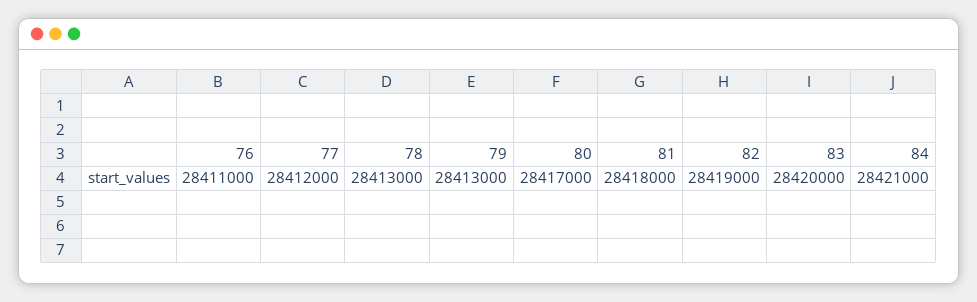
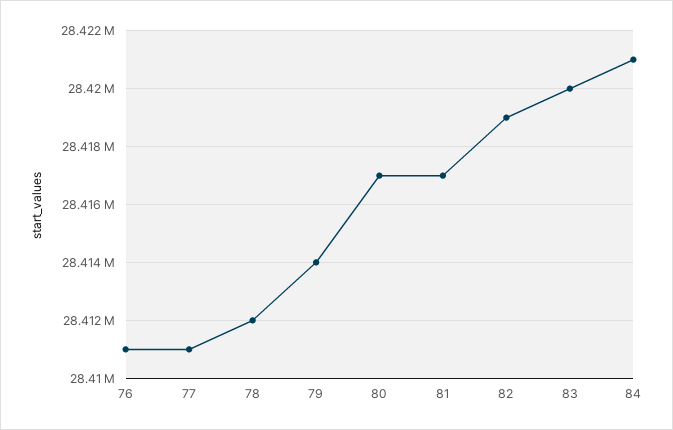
77: 28412000 -> 28411000
78: 28413000 -> 28412000
79: 28413000 -> 28414000
81: 28418000 -> 28417000

